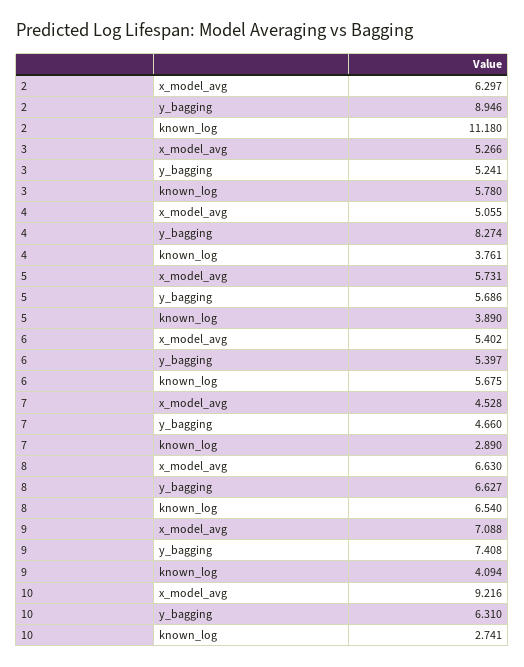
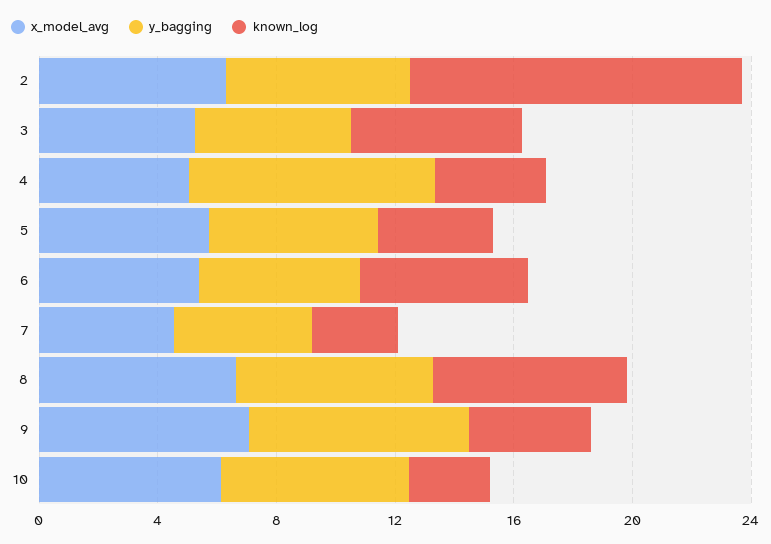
y_bagging, 2: 8.946 -> 6
x_model_avg, 10: 9.216 -> 6

